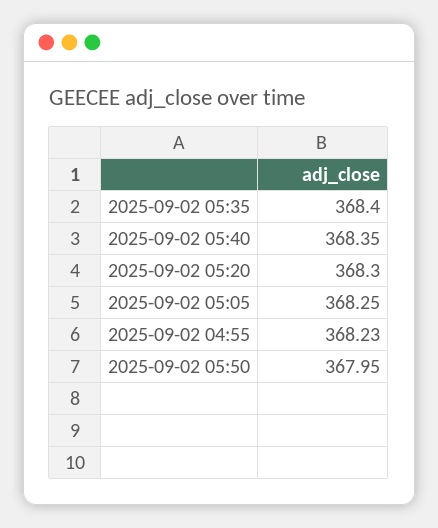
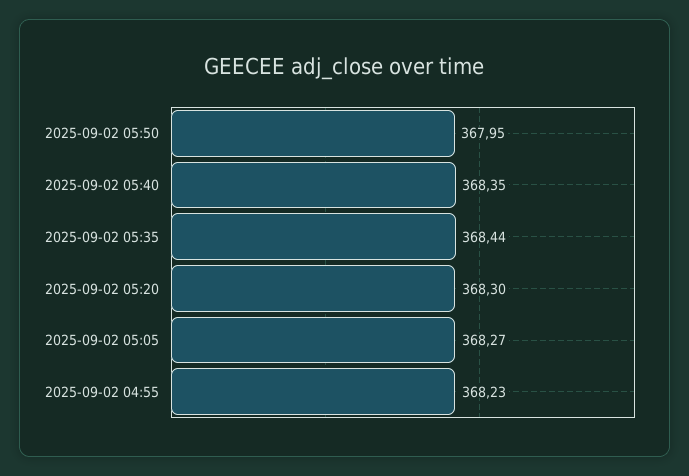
2025-09-02 05:35: 368.4 -> 368.44
2025-09-02 05:05: 368.25 -> 368.27

